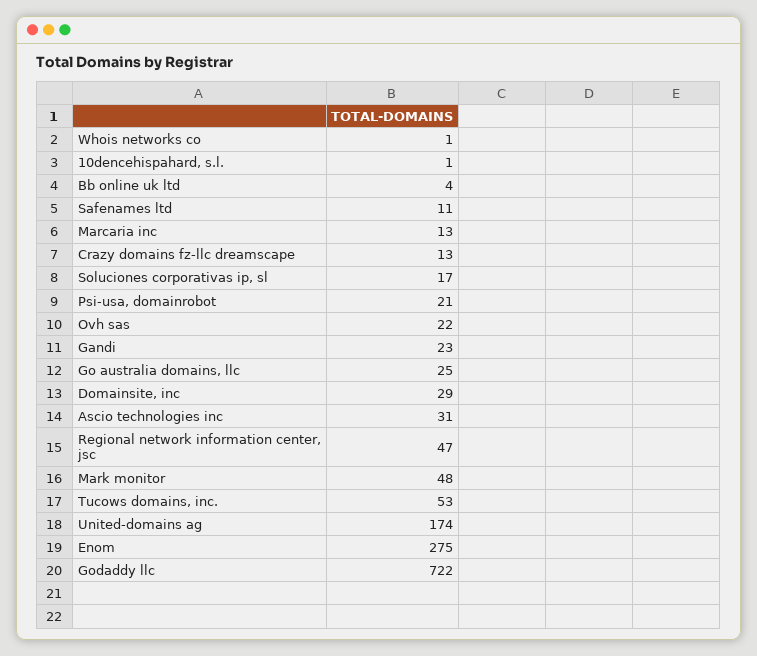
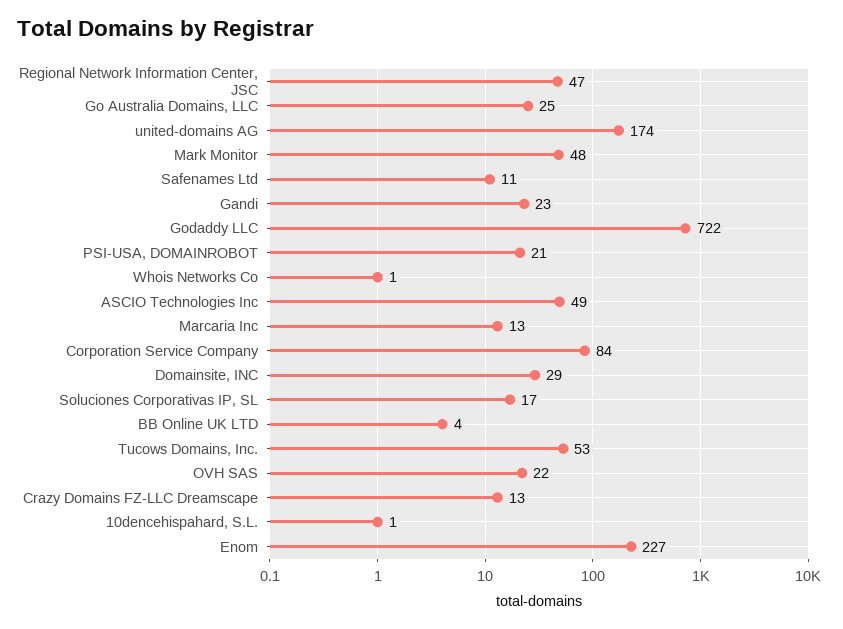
Ascio technologies inc: 31 -> 49
Enom: 275 -> 227
Corporation Service Company: none -> 84

